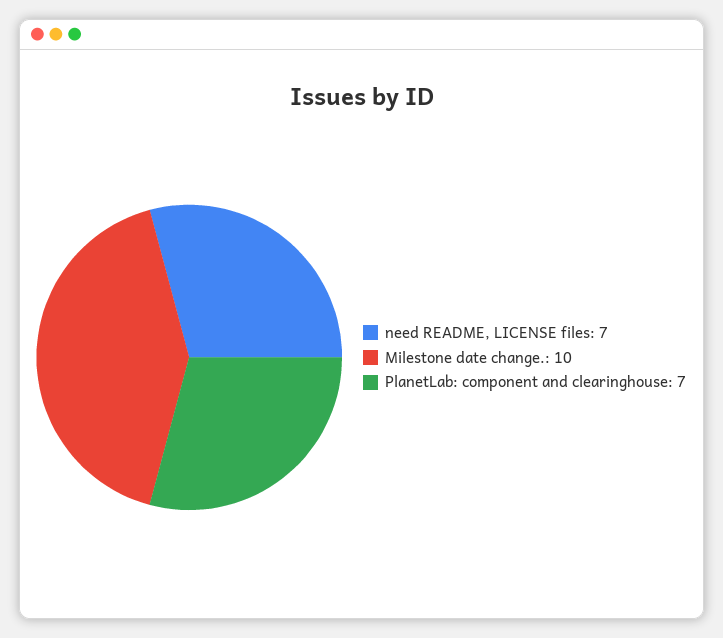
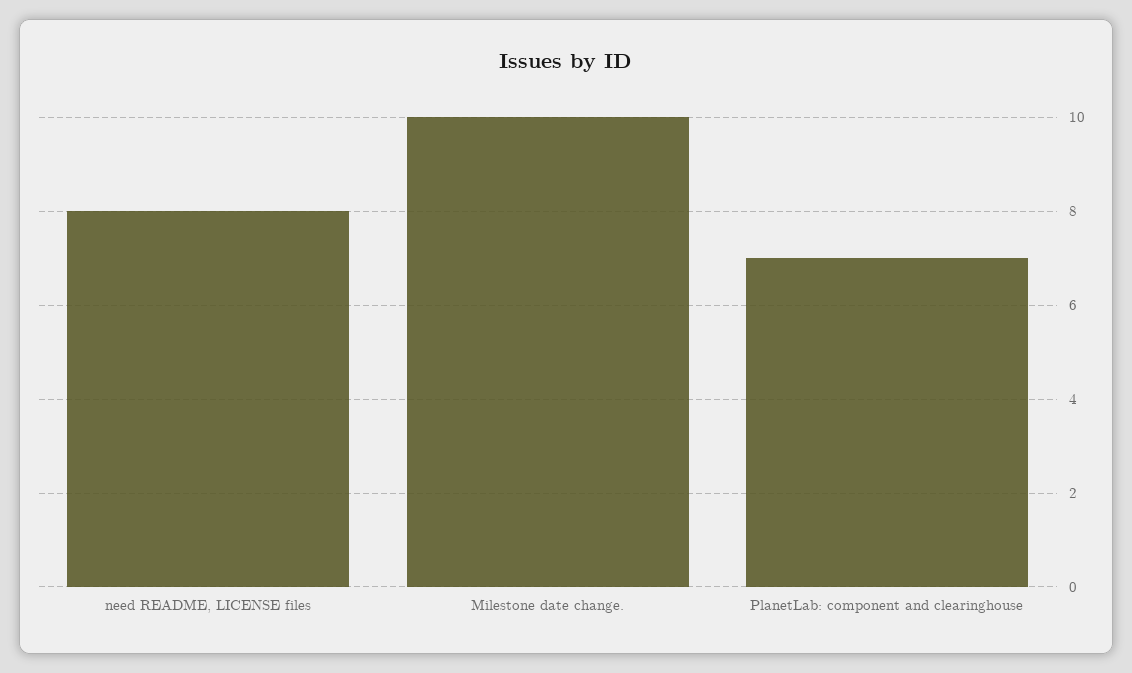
need README, LICENSE files: 7 -> 8

